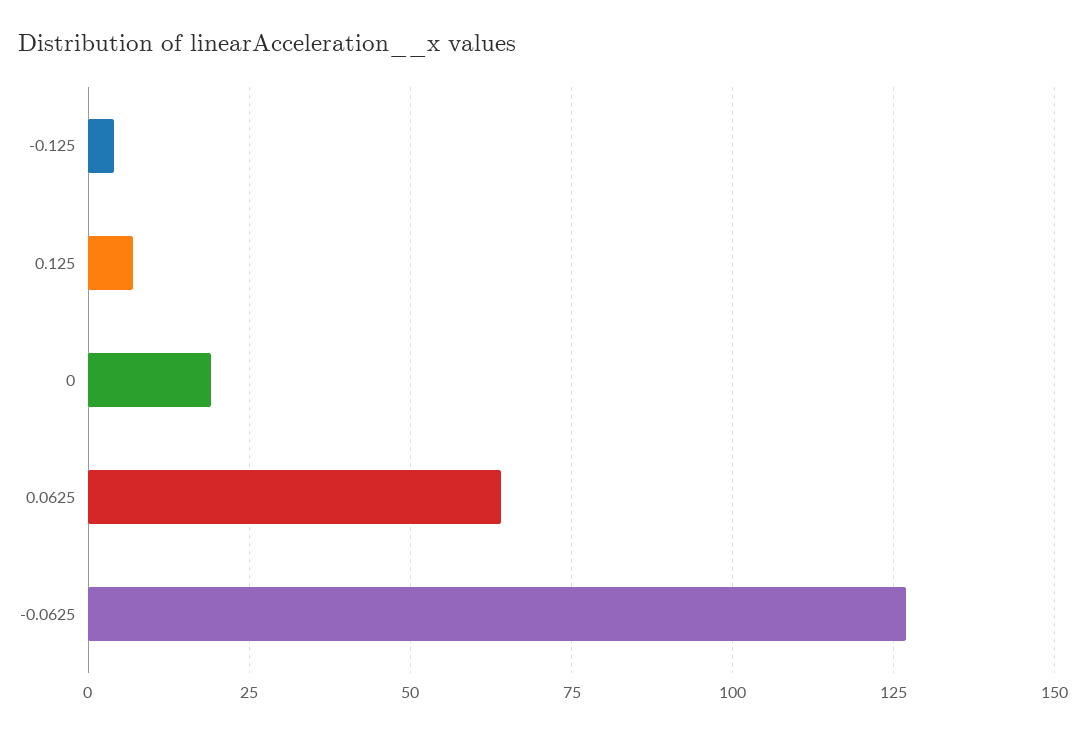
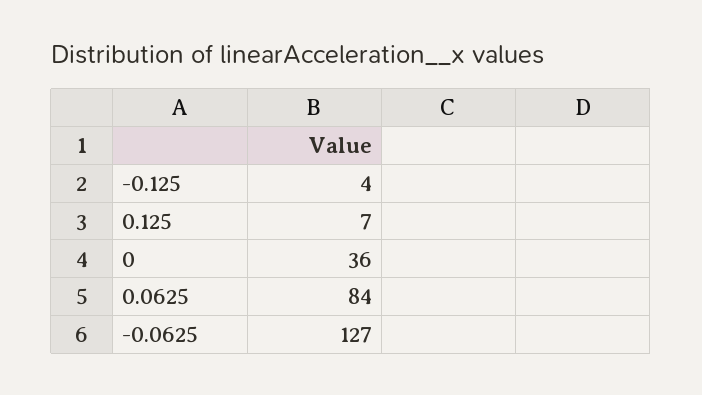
0: 20 -> 36
0.0625: 65 -> 84

